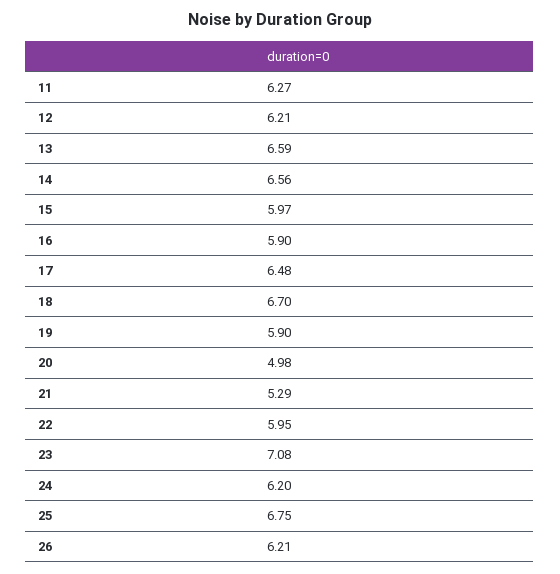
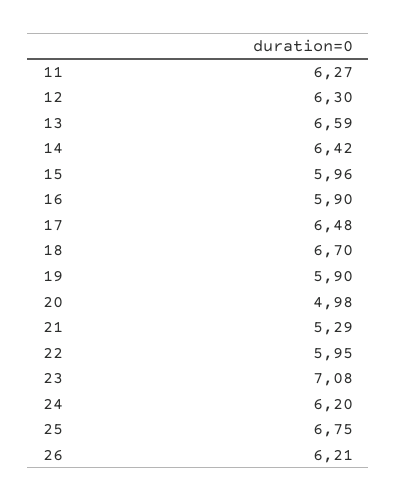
12: 6.21 -> 6.3
14: 6.56 -> 6.42
15: 5.97 -> 5.96

